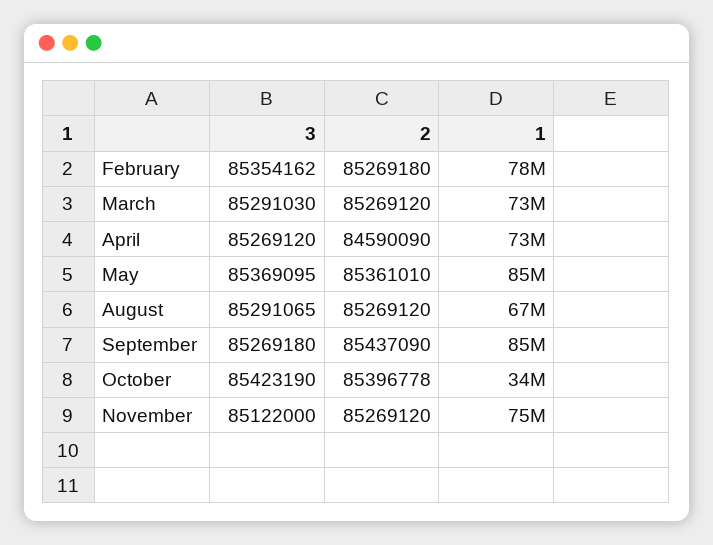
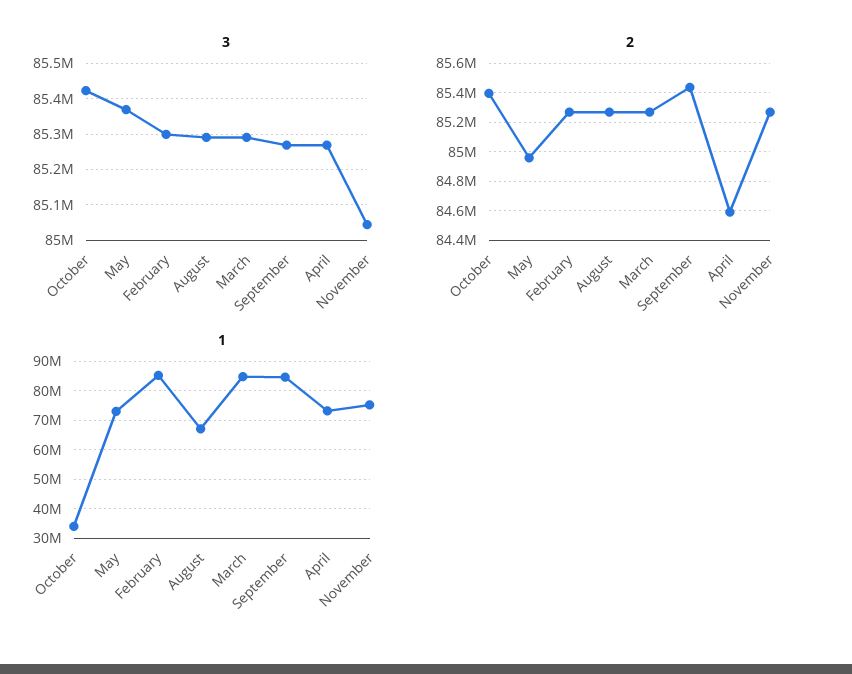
3, February: 85354162 -> 85300000
1, February: 78000000 -> 85000000
1, March: 73000000 -> 85000000
2, May: 85361010 -> 84950000
1, May: 85000000 -> 72500000
3, November: 85122000 -> 85040000

